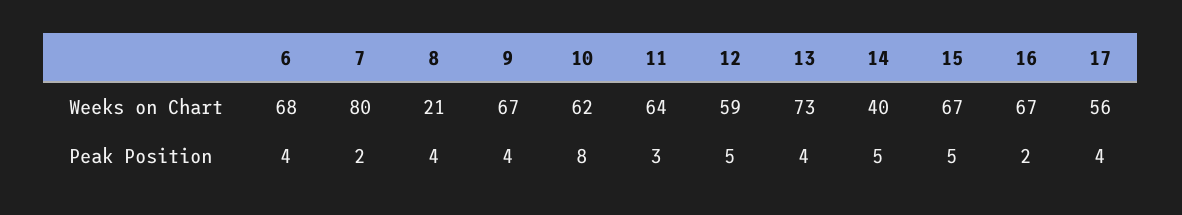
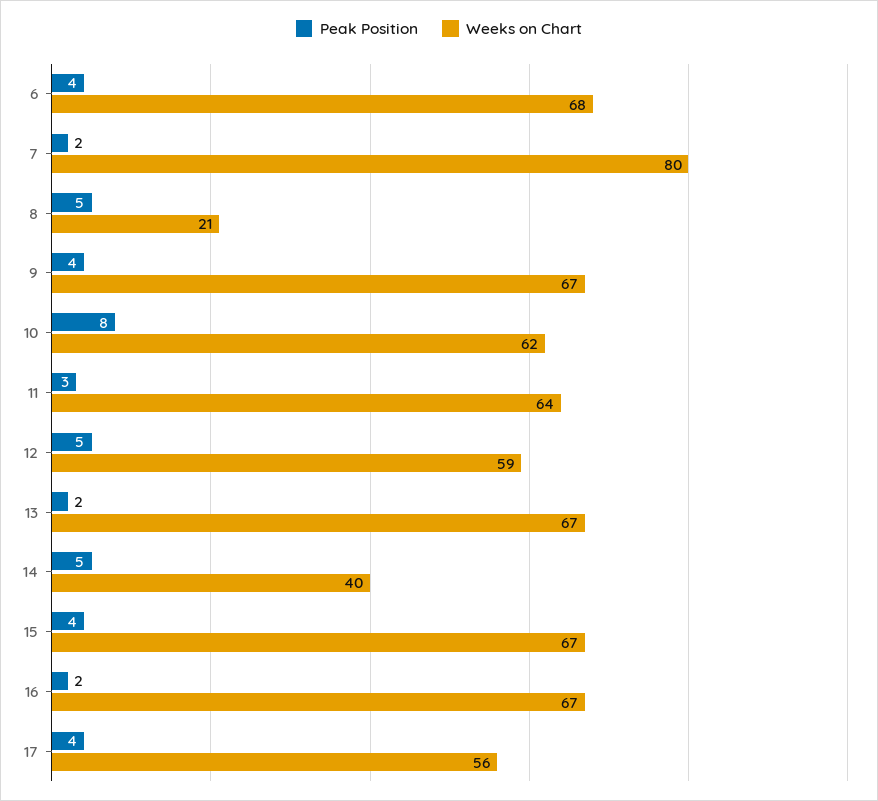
Weeks on Chart, 13: 73 -> 67
Peak Position, 8: 4 -> 5
Peak Position, 13: 4 -> 2
Peak Position, 15: 5 -> 4

